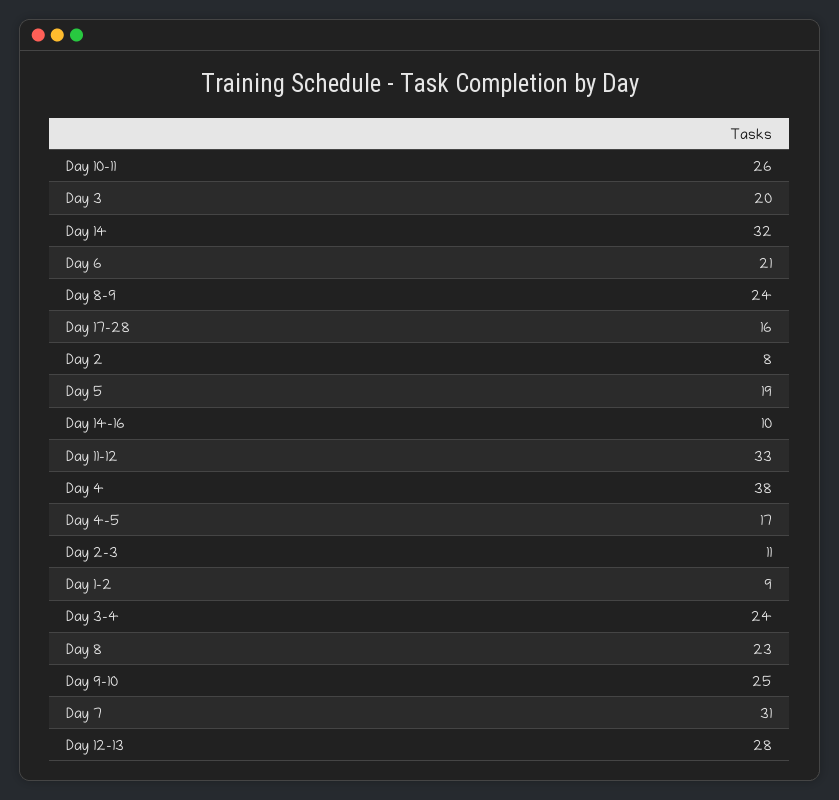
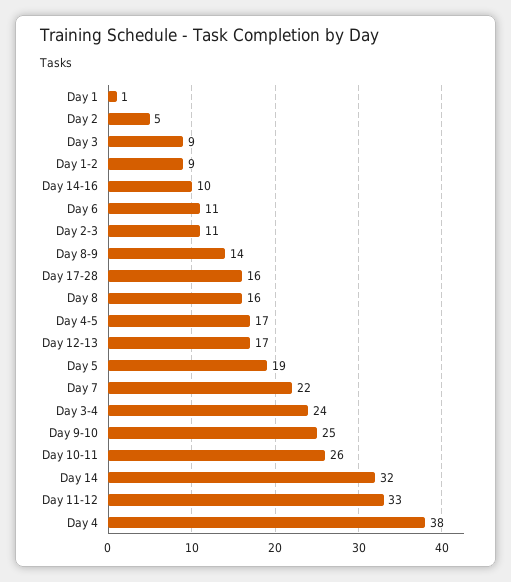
Day 3: 20 -> 9
Day 6: 21 -> 11
Day 8-9: 24 -> 14
Day 2: 8 -> 5
Day 8: 23 -> 16
Day 7: 31 -> 22
Day 12-13: 28 -> 17
Day 1: none -> 1

